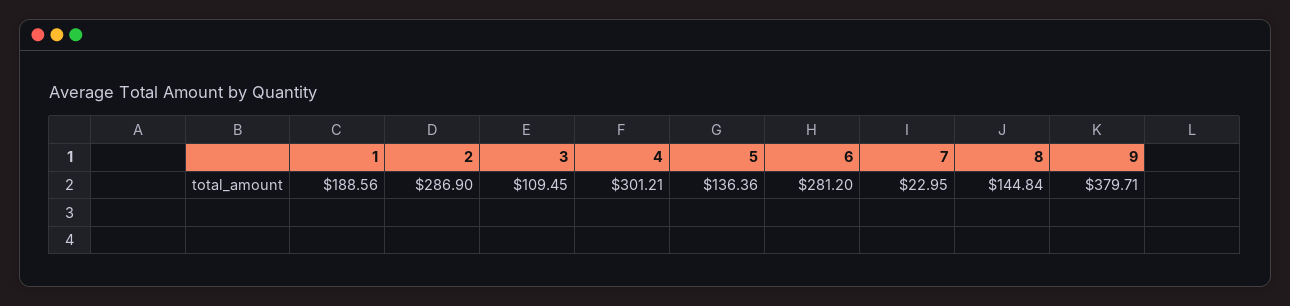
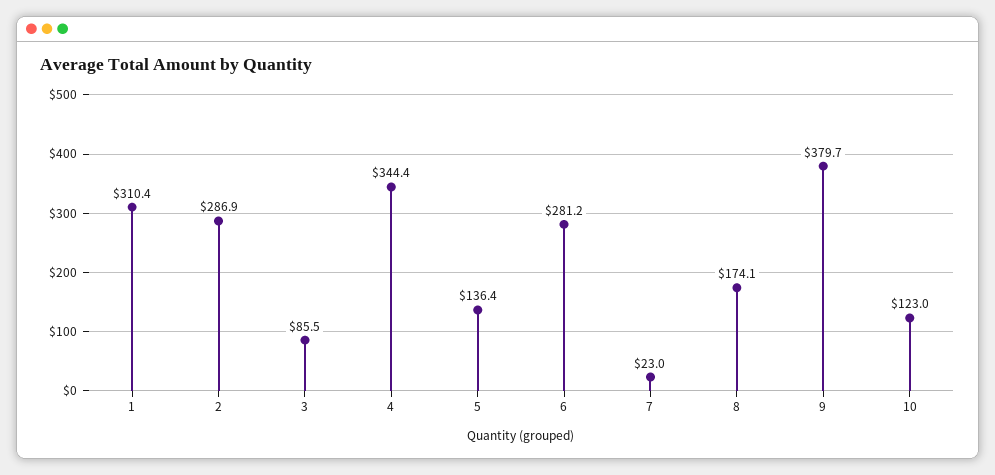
1: 188.56 -> 310.4
3: 109.45 -> 85.5
4: 301.21 -> 344.4
8: 144.84 -> 174.1
10: none -> 123

